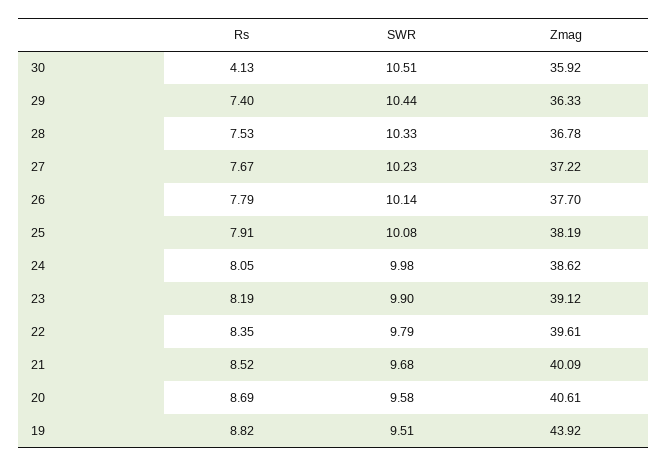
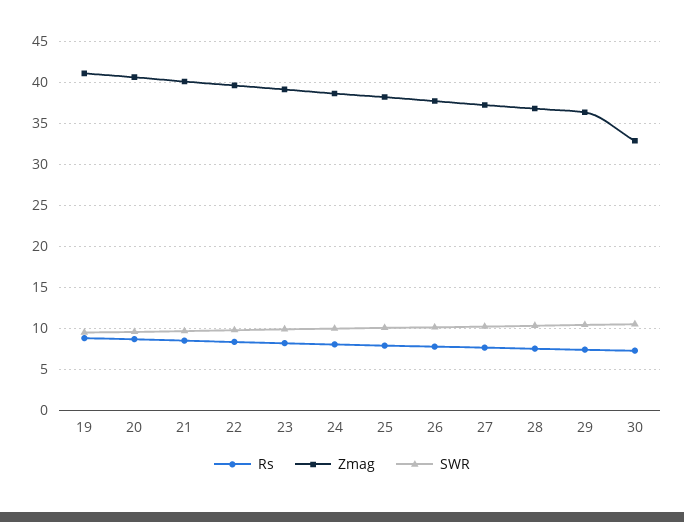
Rs, 30: 4.13 -> 7
Zmag, 30: 35.92 -> 33
Zmag, 19: 43.92 -> 41

